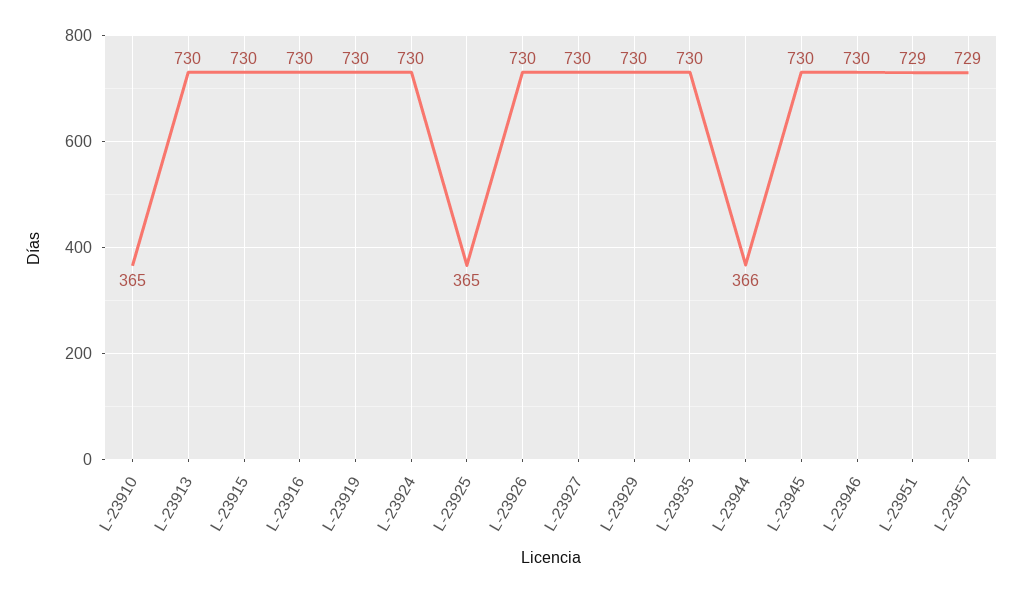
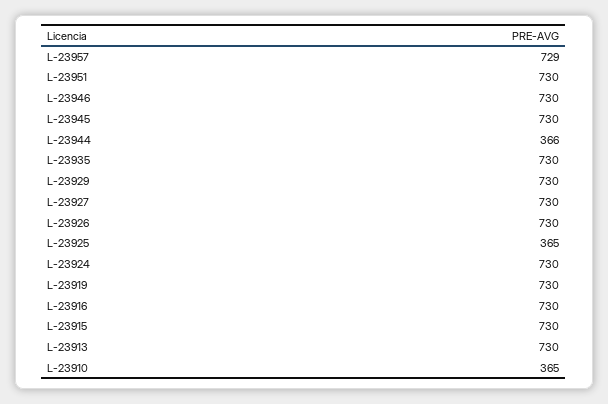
L-23951: 729 -> 730

